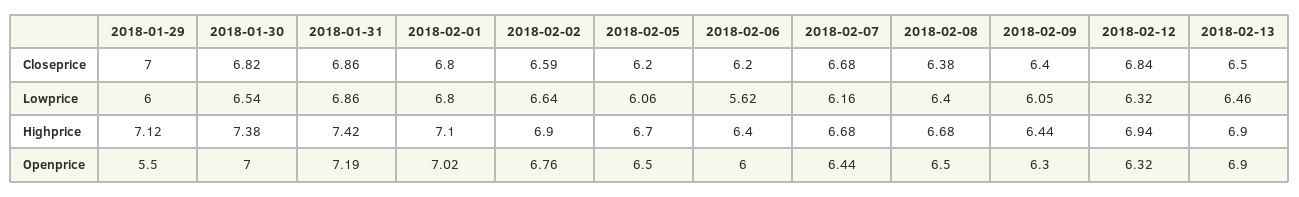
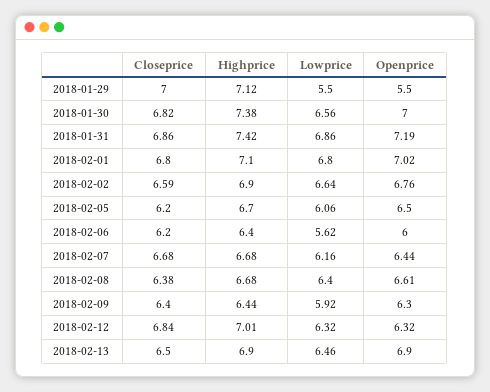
2018-01-29, Lowprice: 6 -> 5.5
2018-01-30, Lowprice: 6.54 -> 6.56
2018-02-09, Lowprice: 6.05 -> 5.92
2018-02-12, Highprice: 6.94 -> 7.01
2018-02-08, Openprice: 6.5 -> 6.61

